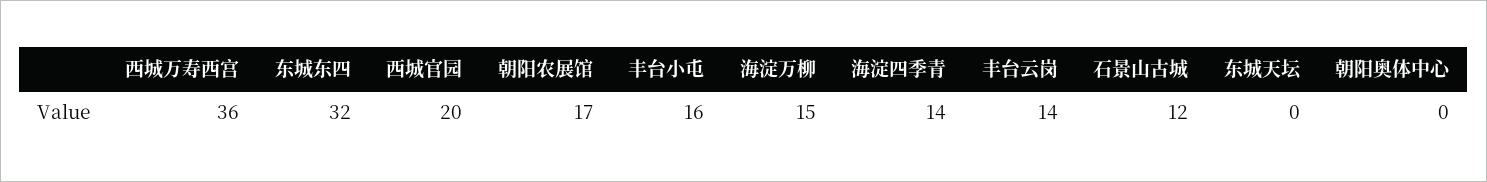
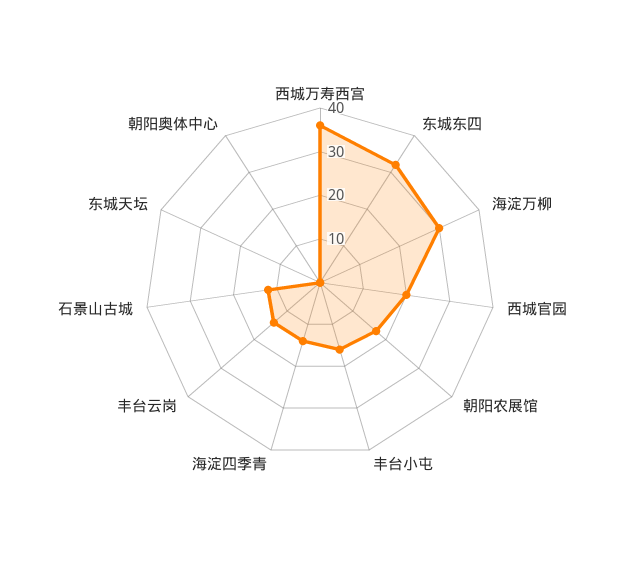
海淀万柳: 15 -> 30

